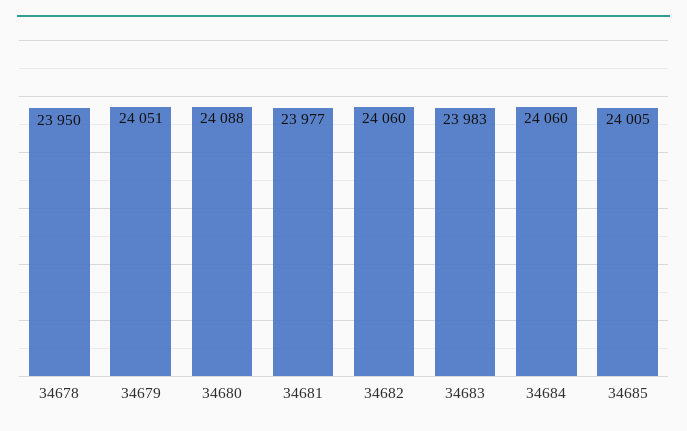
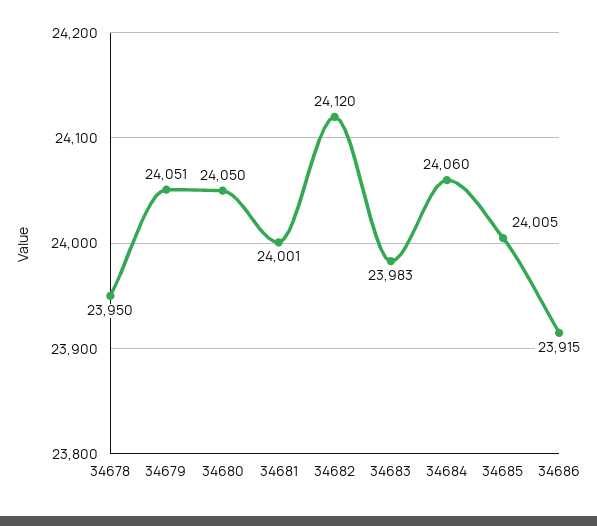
34680: 24088 -> 24050
34681: 23977 -> 24001
34682: 24060 -> 24120
34686: none -> 23915

